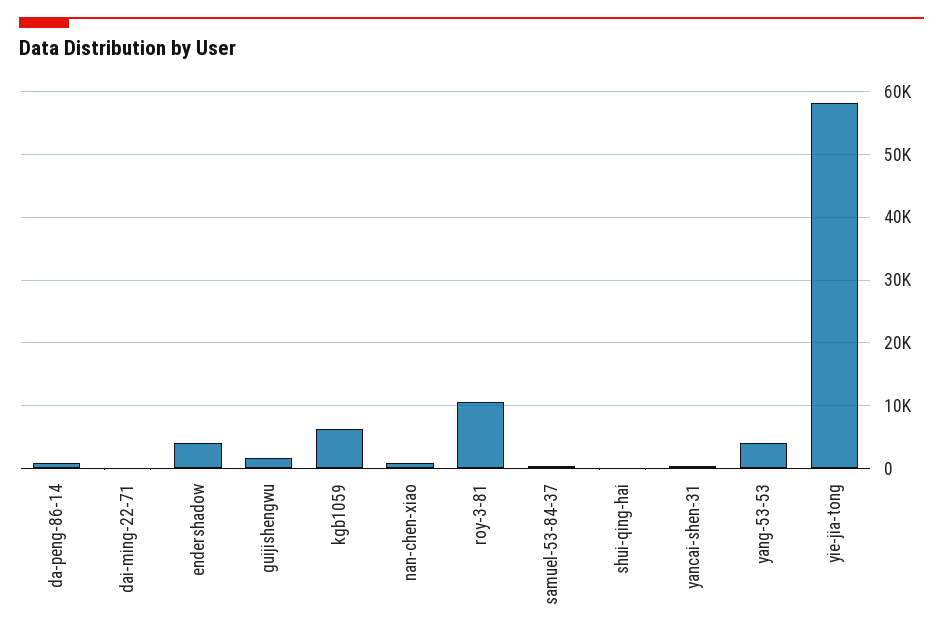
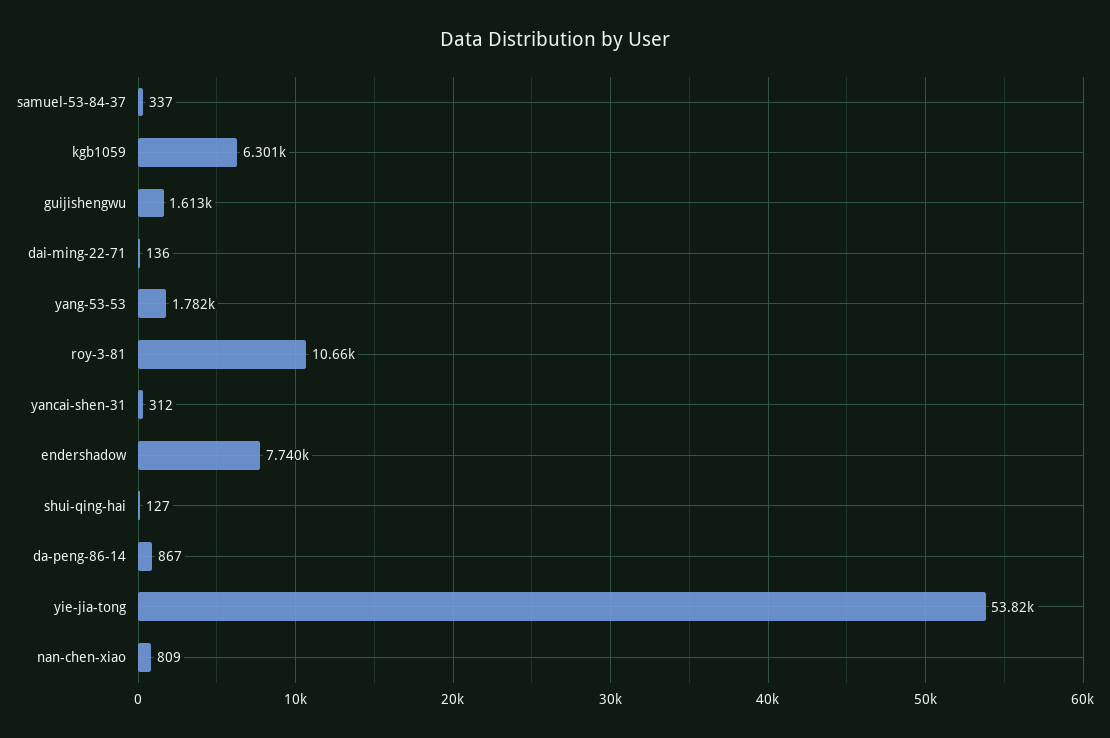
endershadow: 4000 -> 7740
yang-53-53: 4000 -> 1782
yie-jia-tong: 58000 -> 53820

